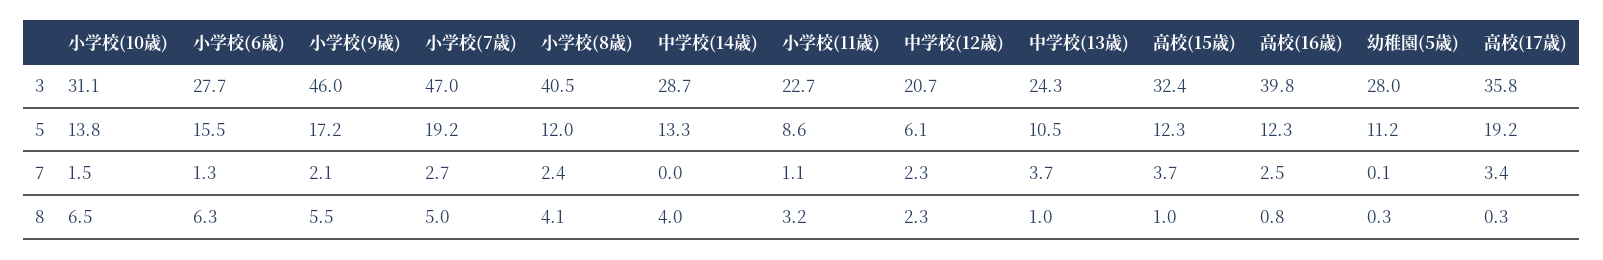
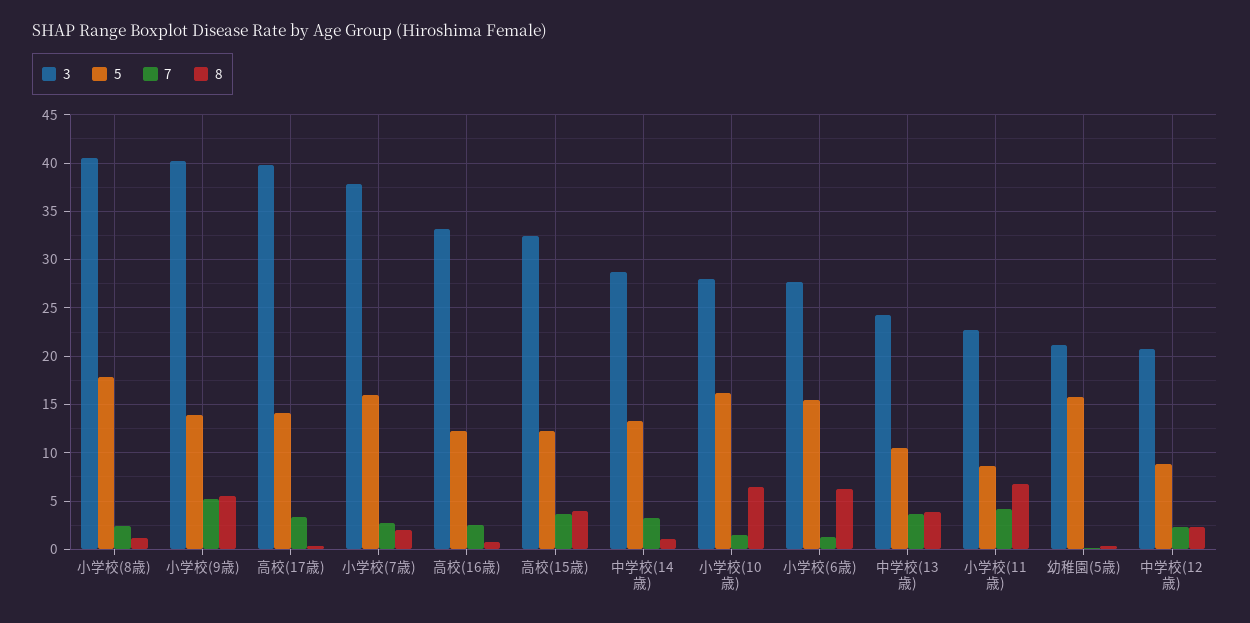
3, 小学校(10歳): 31.1 -> 28
3, 小学校(9歳): 46 -> 40
3, 小学校(7歳): 47 -> 38
3, 高校(16歳): 39.8 -> 33
3, 幼稚園(5歳): 28 -> 21
3, 高校(17歳): 35.8 -> 40
5, 小学校(10歳): 13.8 -> 16
5, 小学校(9歳): 17.2 -> 14
5, 小学校(7歳): 19.2 -> 16
5, 小学校(8歳): 12 -> 18
5, 中学校(12歳): 6.1 -> 9
5, 幼稚園(5歳): 11.2 -> 16
5, 高校(17歳): 19.2 -> 14
7, 小学校(9歳): 2.1 -> 5
7, 中学校(14歳): 0 -> 3
7, 小学校(11歳): 1.1 -> 4
8, 小学校(7歳): 5 -> 2
8, 小学校(8歳): 4.1 -> 1
8, 中学校(14歳): 4 -> 1
8, 小学校(11歳): 3.2 -> 7
8, 中学校(13歳): 1 -> 4
8, 高校(15歳): 1 -> 4

